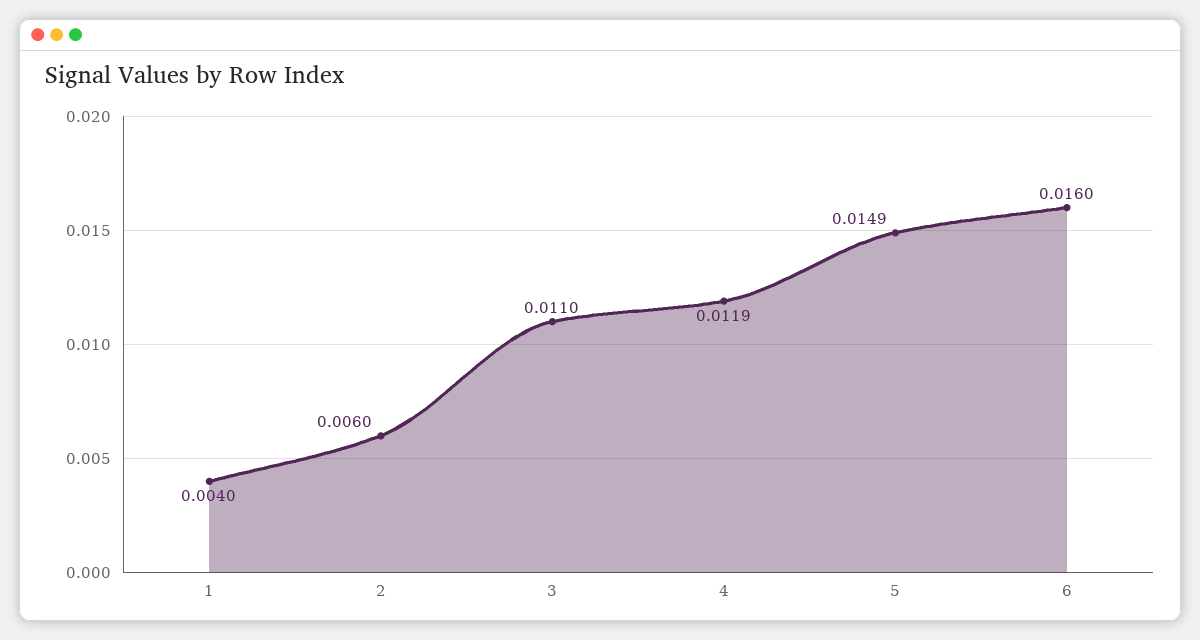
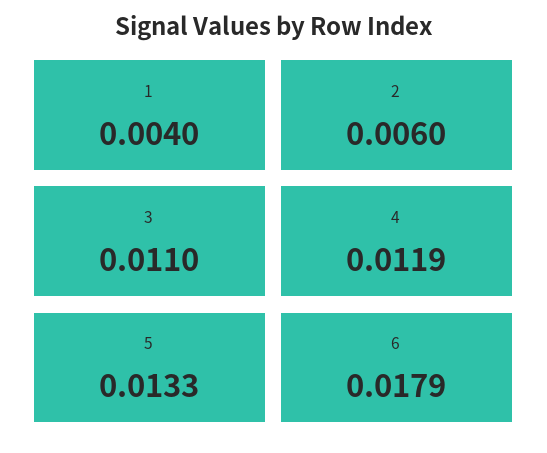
5: 0.0149 -> 0.0133
6: 0.016 -> 0.0179

